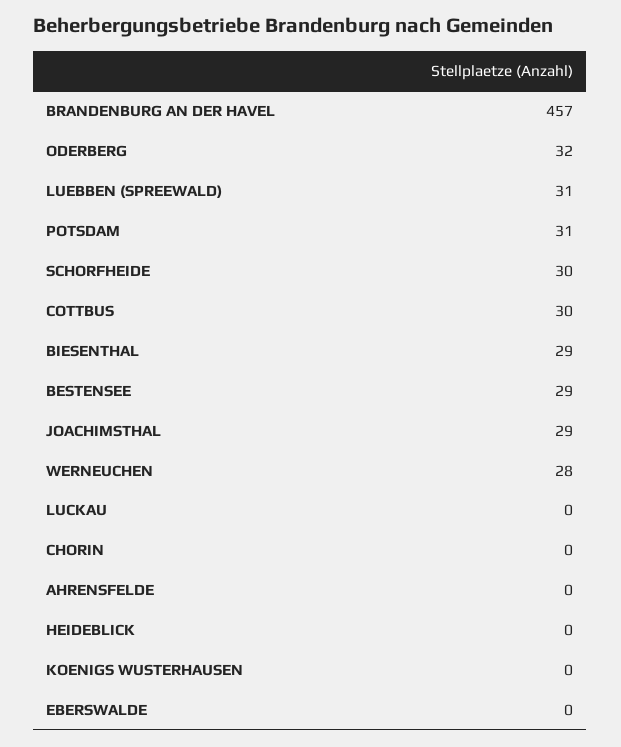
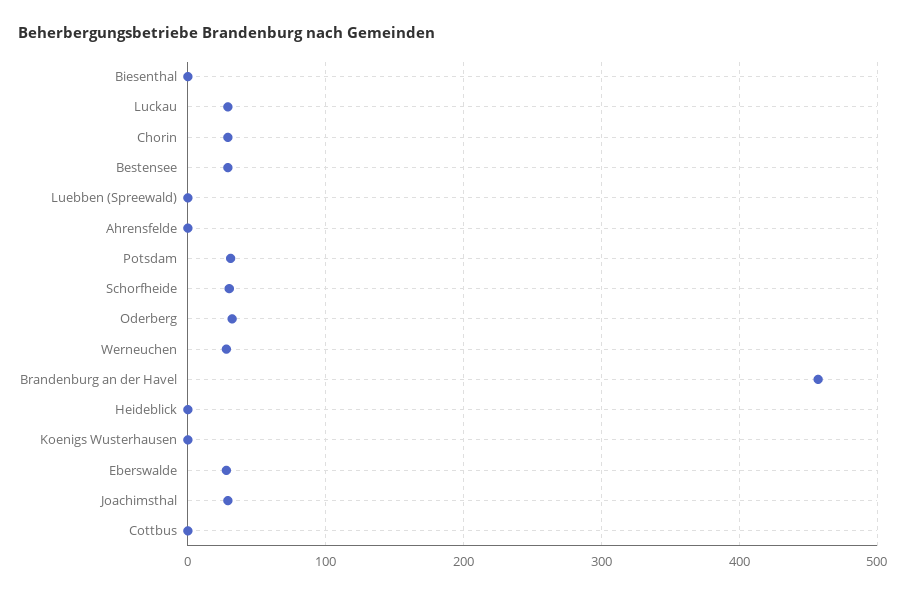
LUEBBEN (SPREEWALD): 31 -> 0
COTTBUS: 30 -> 0
BIESENTHAL: 29 -> 0
LUCKAU: 0 -> 30
CHORIN: 0 -> 30
EBERSWALDE: 0 -> 30

